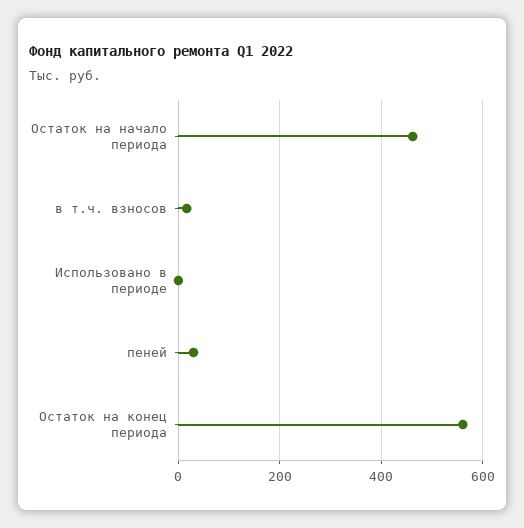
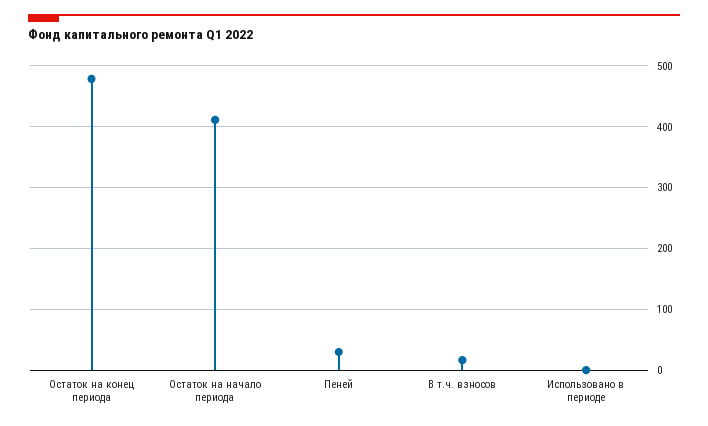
Остаток на начало периода: 460 -> 410
Остаток на конец периода: 560 -> 480

